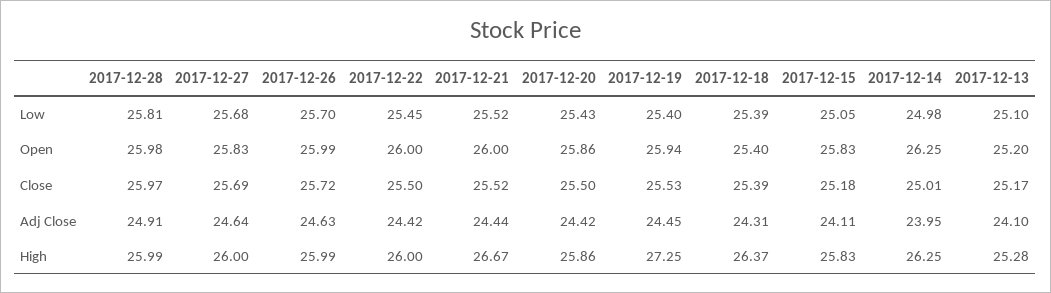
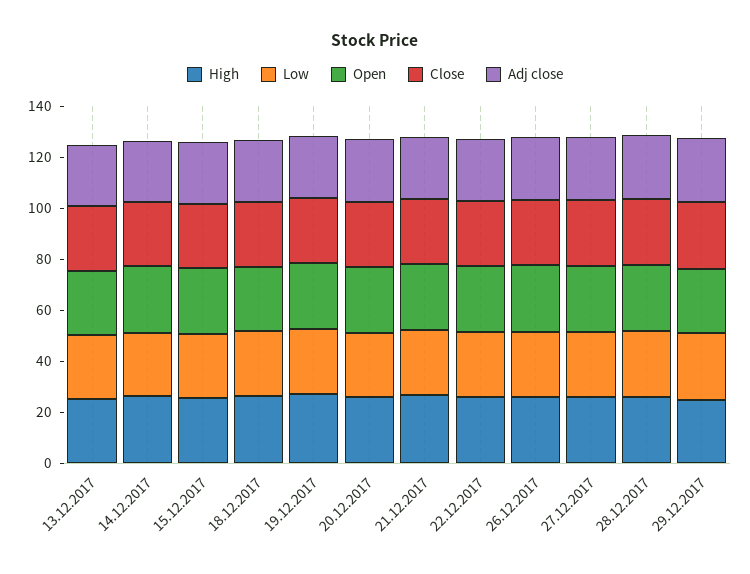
High, 29.12.2017: none -> 25
Low, 29.12.2017: none -> 25
Open, 29.12.2017: none -> 25
Close, 29.12.2017: none -> 25
Adj Close, 29.12.2017: none -> 25

